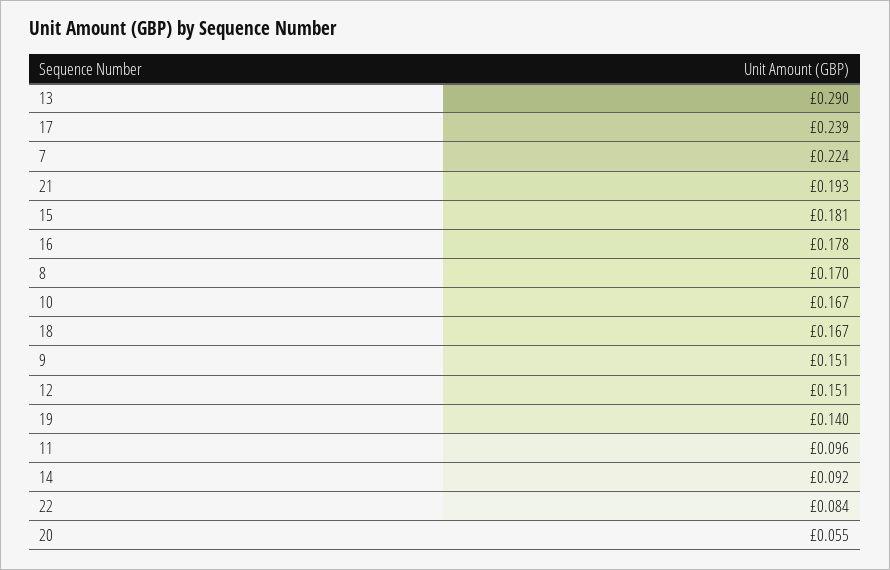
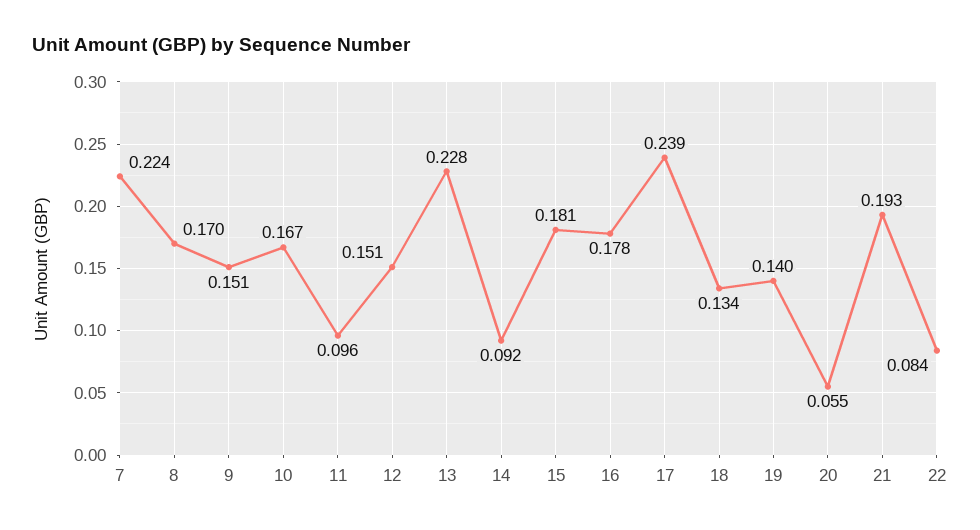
13: 0.29 -> 0.228
18: 0.167 -> 0.134

